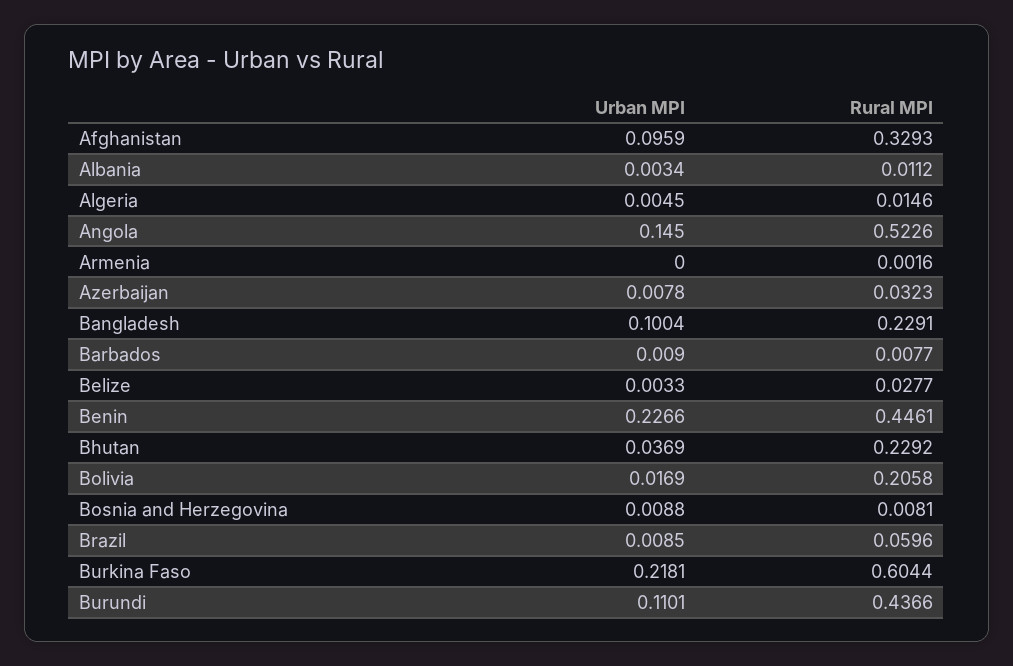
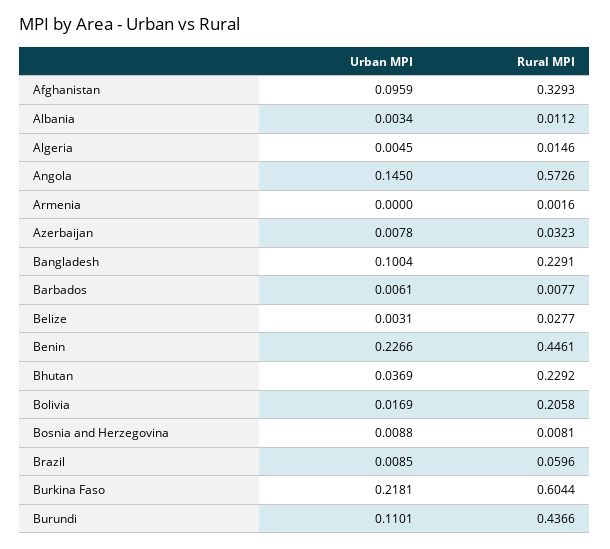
Rural MPI, Angola: 0.5226 -> 0.5726
Urban MPI, Barbados: 0.009 -> 0.0061
Urban MPI, Belize: 0.0033 -> 0.0031

